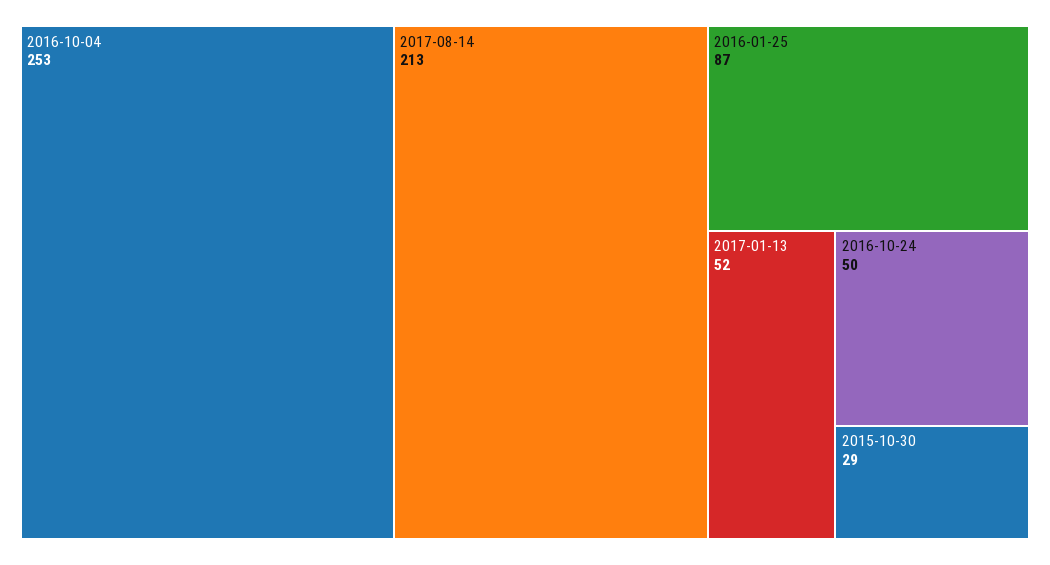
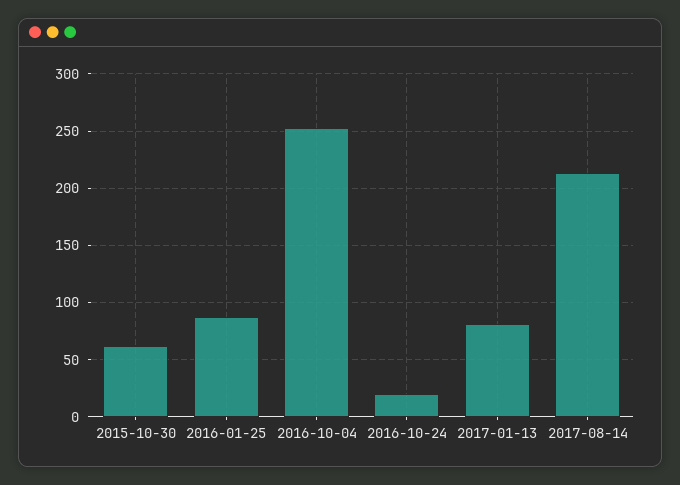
2017-01-13: 52 -> 80
2016-10-24: 50 -> 20
2015-10-30: 29 -> 60

